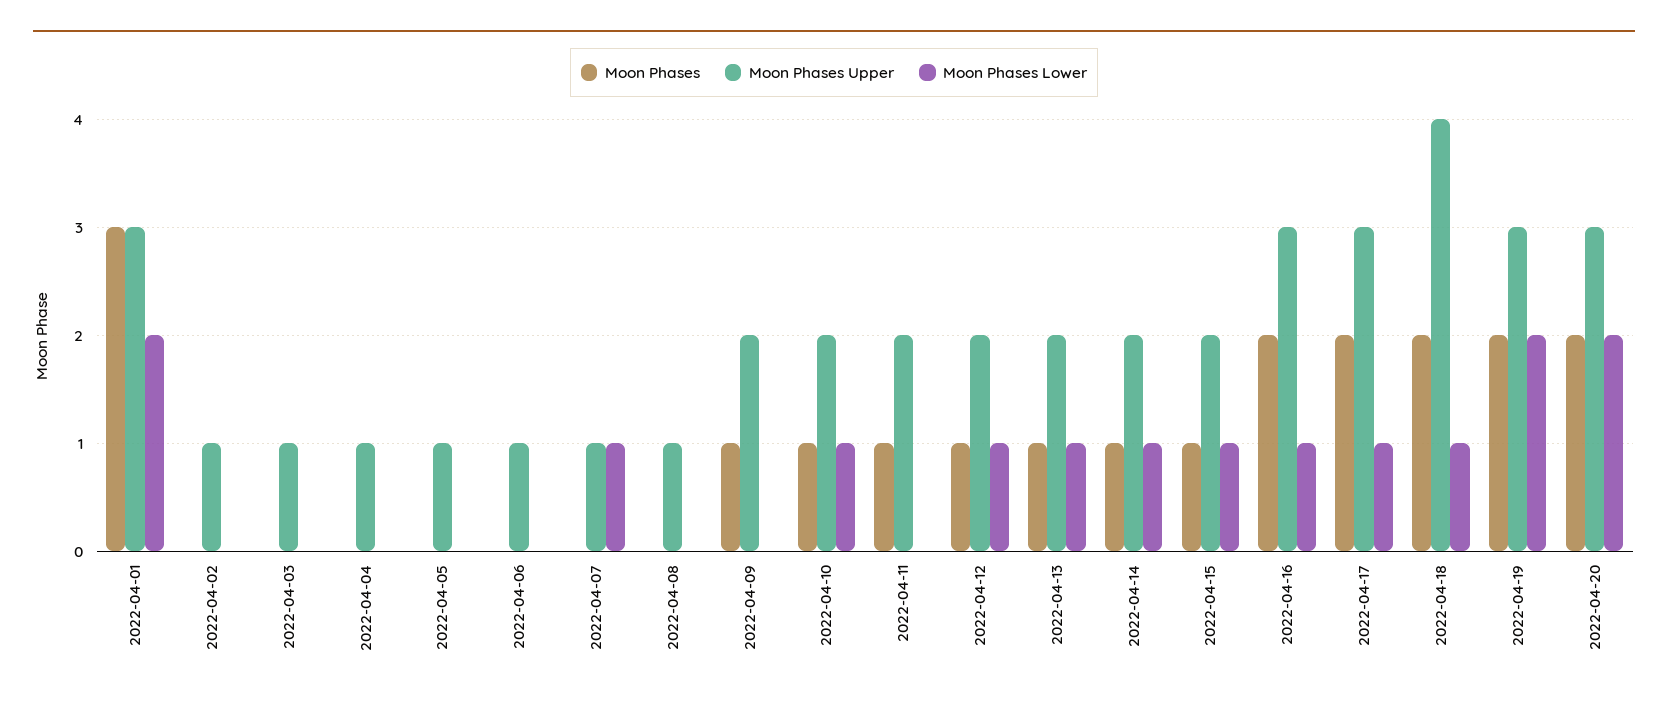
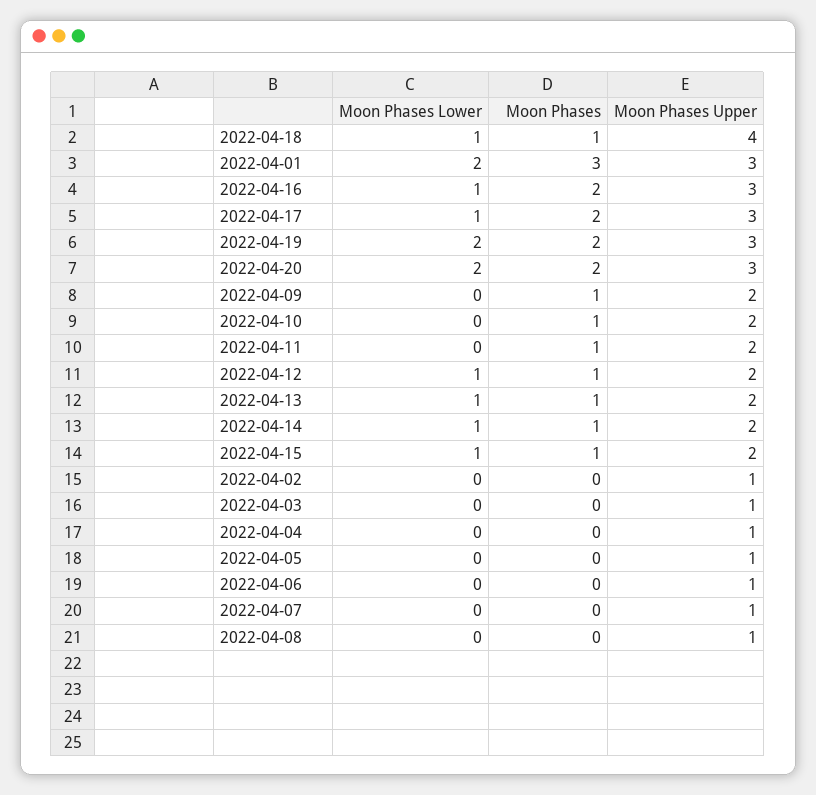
Moon Phases Lower, 2022-04-07: 1 -> 0
Moon Phases Lower, 2022-04-10: 1 -> 0
Moon Phases, 2022-04-18: 2 -> 1

